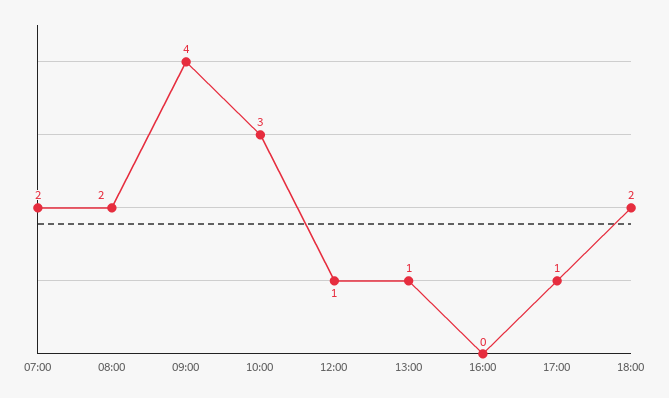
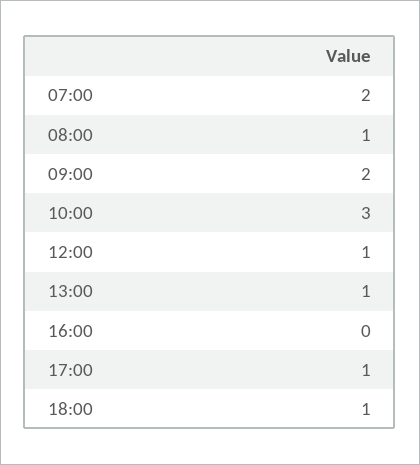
08:00: 2 -> 1
09:00: 4 -> 2
18:00: 2 -> 1

